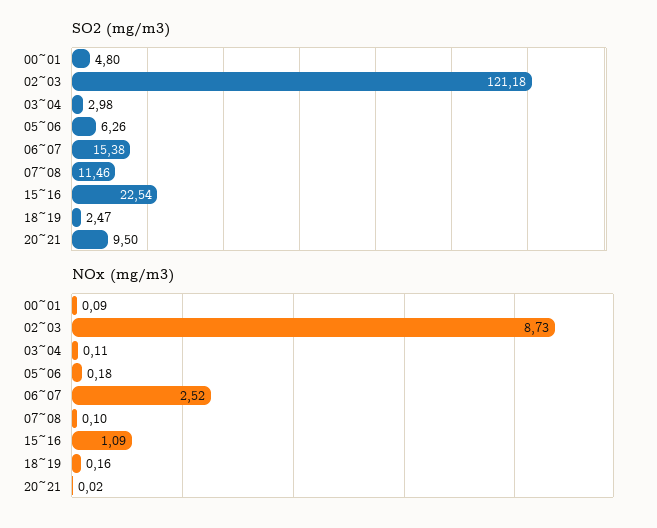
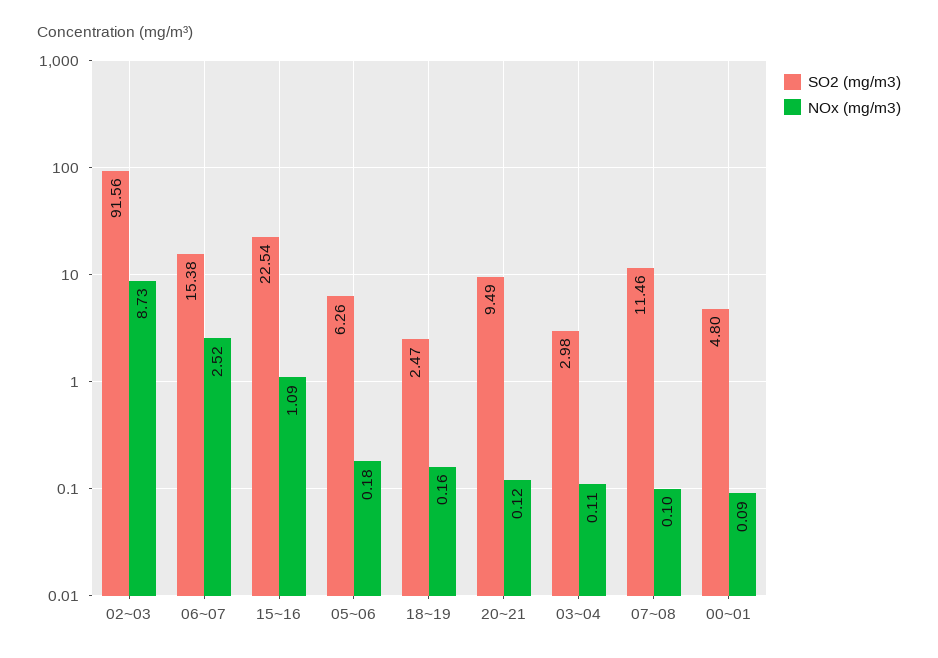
SO2 (mg/m3), 02~03: 121.18 -> 91.56
SO2 (mg/m3), 20~21: 9.5 -> 9.49
NOx (mg/m3), 20~21: 0.02 -> 0.12

